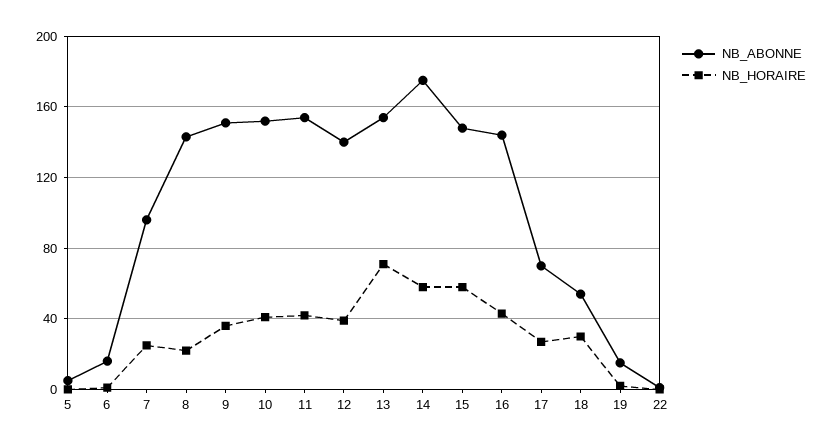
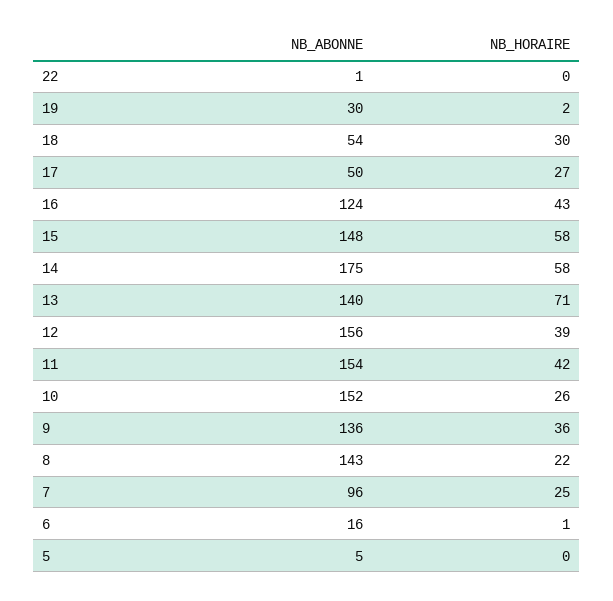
NB_ABONNE, 9: 150 -> 136
NB_HORAIRE, 10: 40 -> 26
NB_ABONNE, 12: 140 -> 156
NB_ABONNE, 13: 155 -> 140
NB_ABONNE, 16: 145 -> 124
NB_ABONNE, 17: 70 -> 50
NB_ABONNE, 19: 15 -> 30

